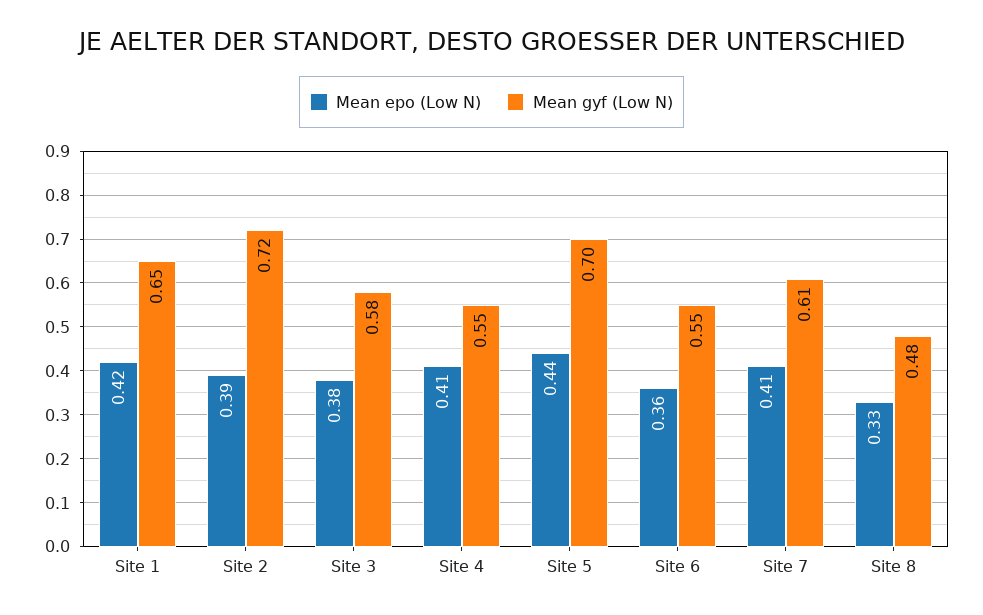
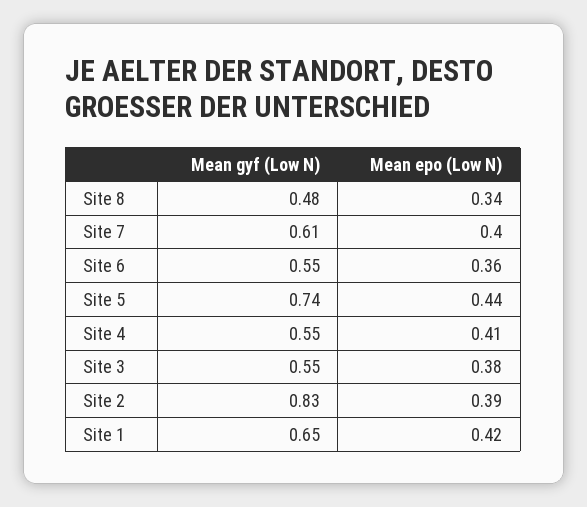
Mean gyf (Low N), Site 2: 0.72 -> 0.83
Mean gyf (Low N), Site 3: 0.58 -> 0.55
Mean gyf (Low N), Site 5: 0.7 -> 0.74
Mean epo (Low N), Site 7: 0.41 -> 0.4
Mean epo (Low N), Site 8: 0.33 -> 0.34

